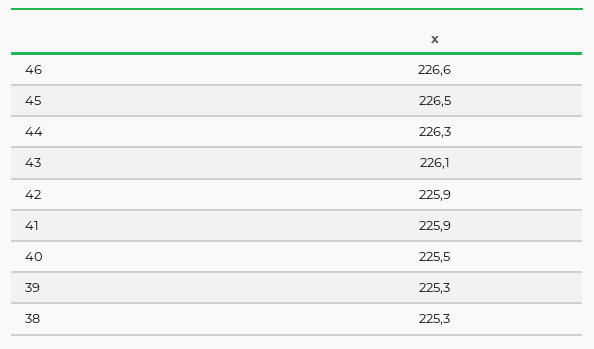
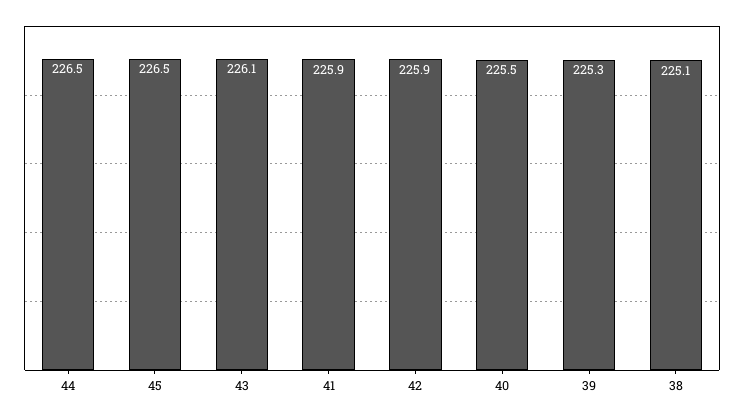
46: 226.6 -> none
44: 226.3 -> 226.5
38: 225.3 -> 225.1

